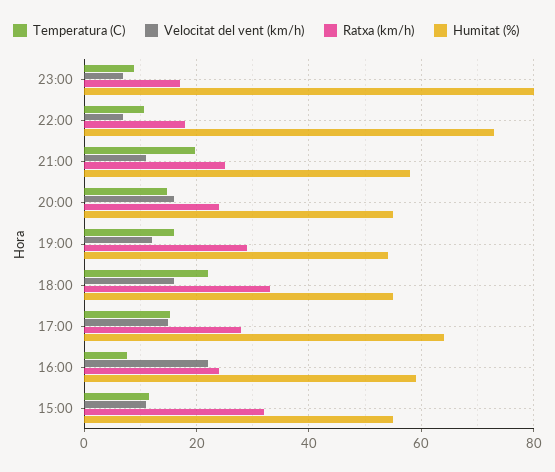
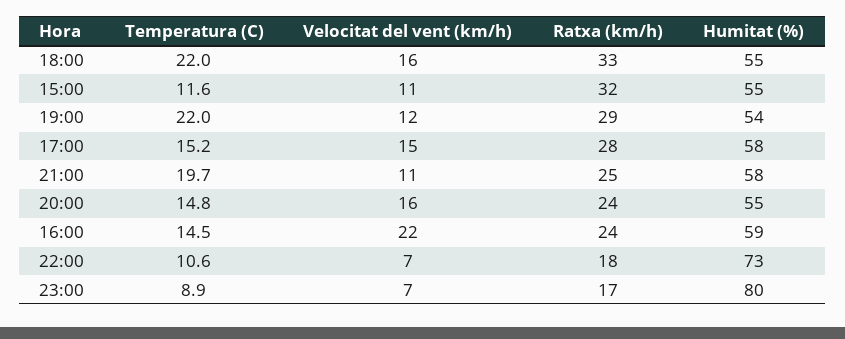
Temperatura (C), 19:00: 16 -> 22
Humitat (%), 17:00: 64 -> 58
Temperatura (C), 16:00: 8 -> 14.5

